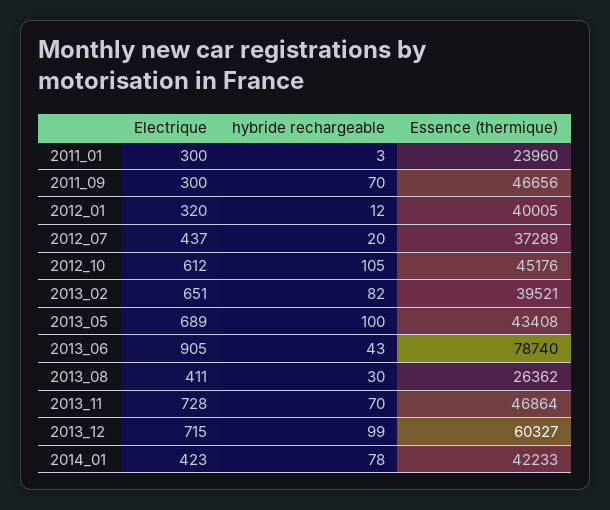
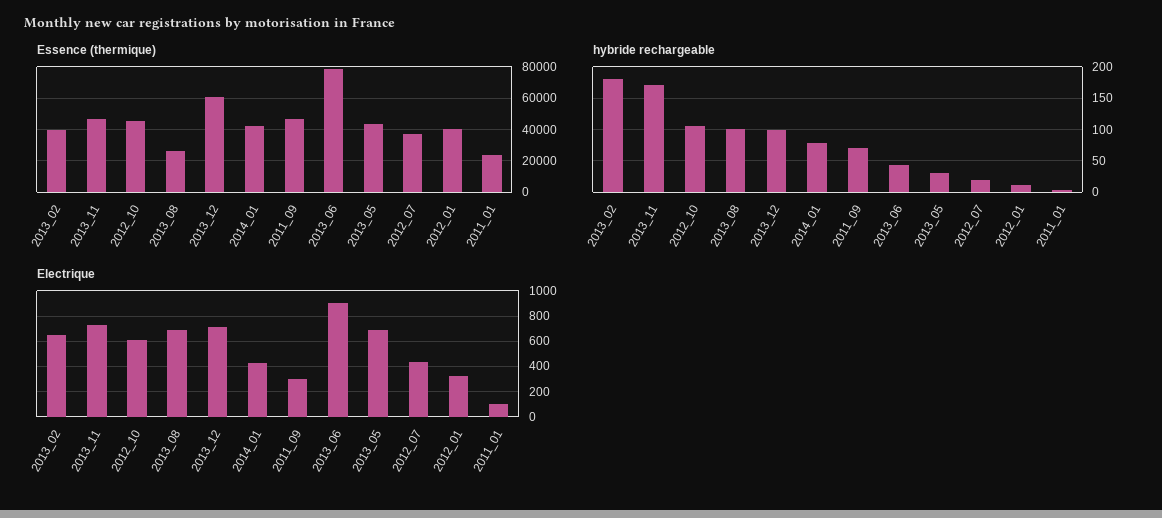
Electrique, 2011_01: 300 -> 100
hybride rechargeable, 2013_02: 82 -> 180
hybride rechargeable, 2013_05: 100 -> 30
Electrique, 2013_08: 411 -> 700
hybride rechargeable, 2013_08: 30 -> 100
hybride rechargeable, 2013_11: 70 -> 170

